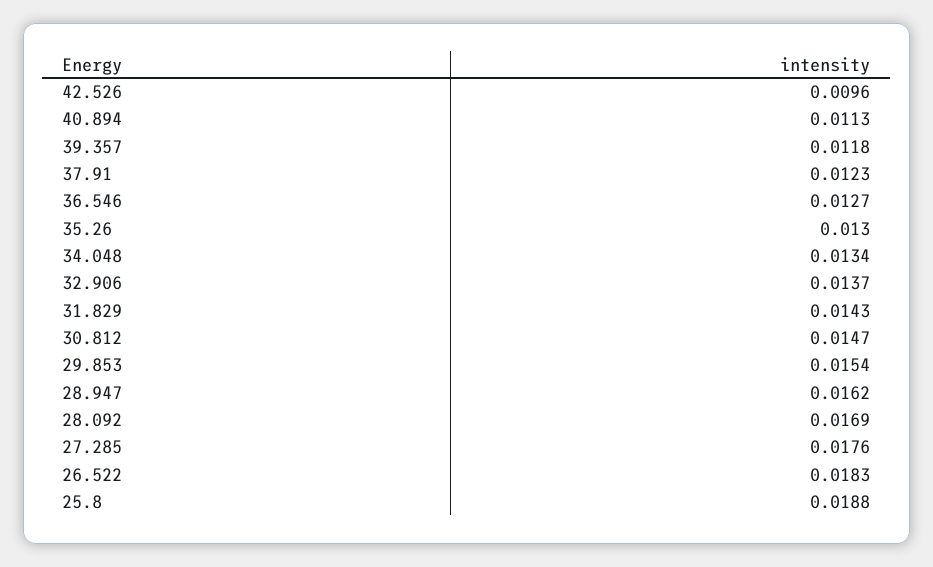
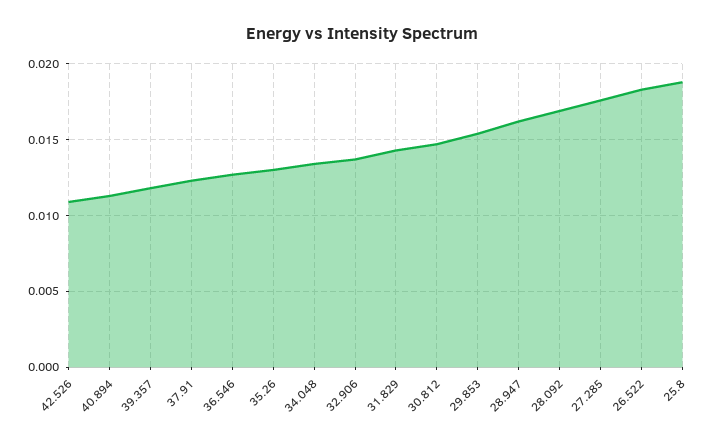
42.526: 0.0096 -> 0.011

